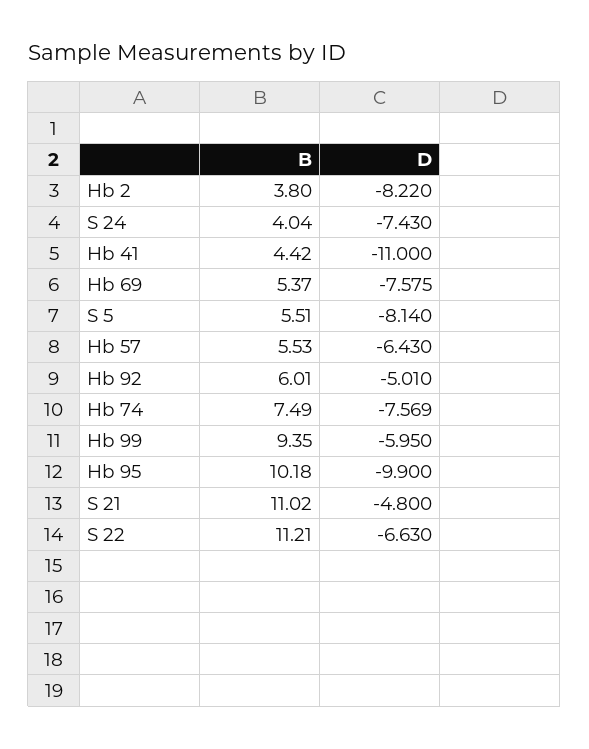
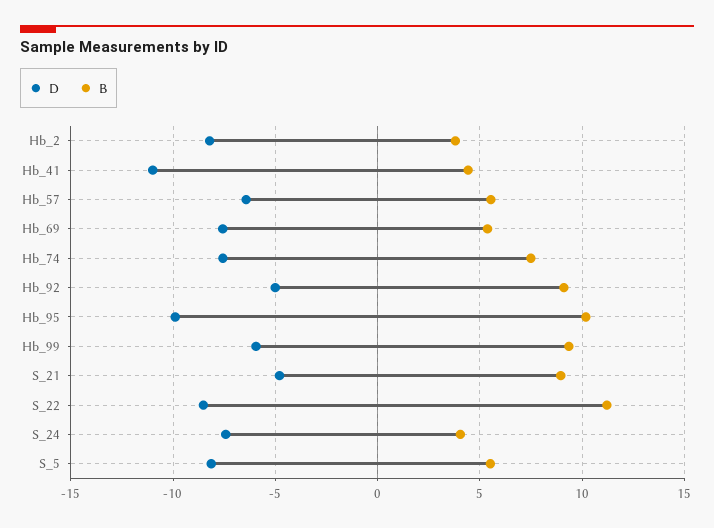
B, Hb 92: 6.01 -> 9
B, S 21: 11.02 -> 9
D, S 22: -6.63 -> -8.5

